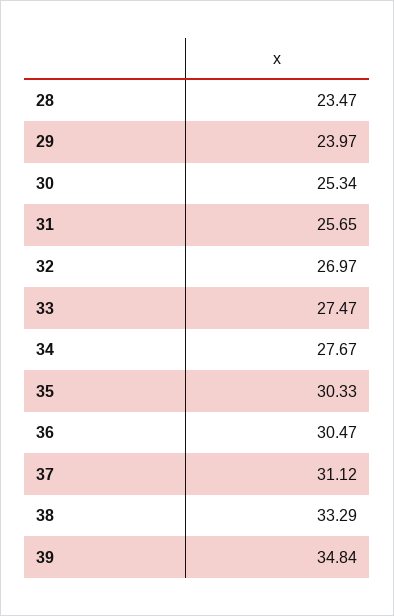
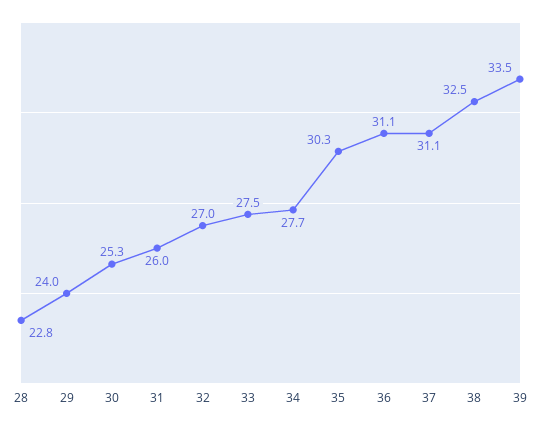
28: 23.47 -> 22.8
31: 25.65 -> 26
36: 30.47 -> 31.1
38: 33.29 -> 32.5
39: 34.84 -> 33.5

